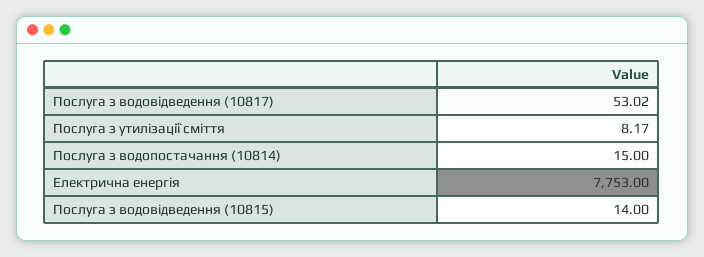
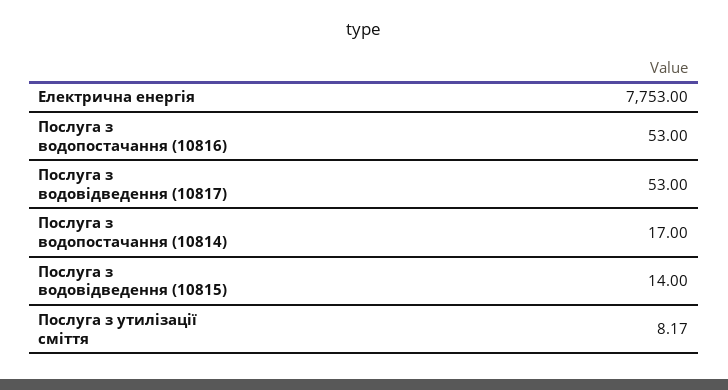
Послуга з водовідведення (10817): 53.02 -> 53
Послуга з водопостачання (10814): 15 -> 17
Послуга з водопостачання (10816): none -> 53

